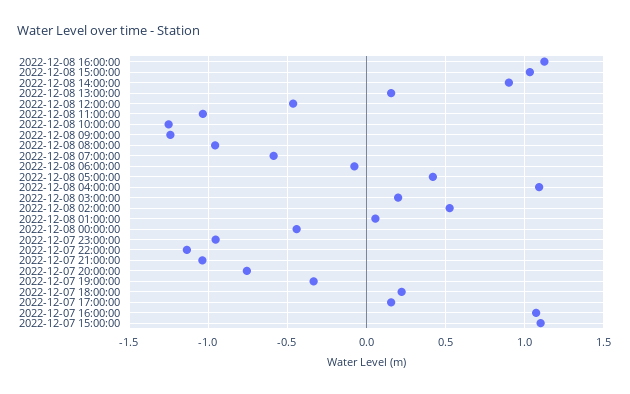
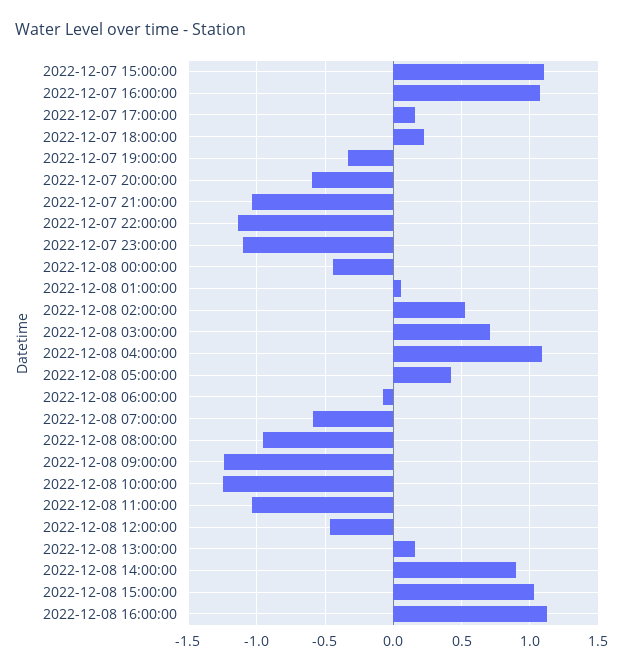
2022-12-08 03:00:00: 0.2 -> 0.7
2022-12-07 23:00:00: -0.95 -> -1.1
2022-12-07 20:00:00: -0.75 -> -0.6

